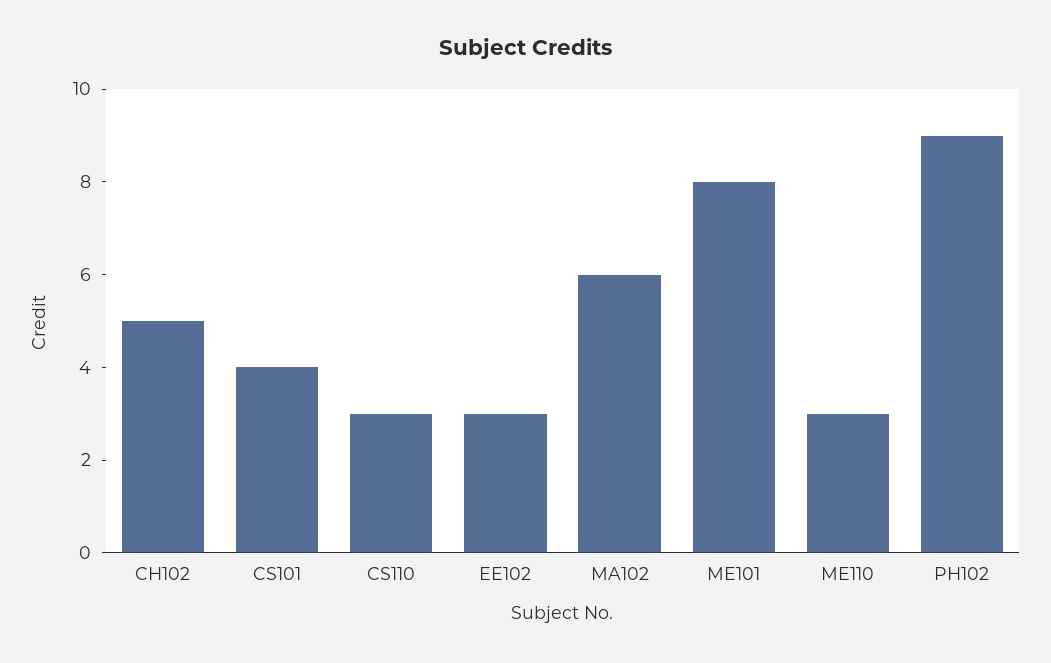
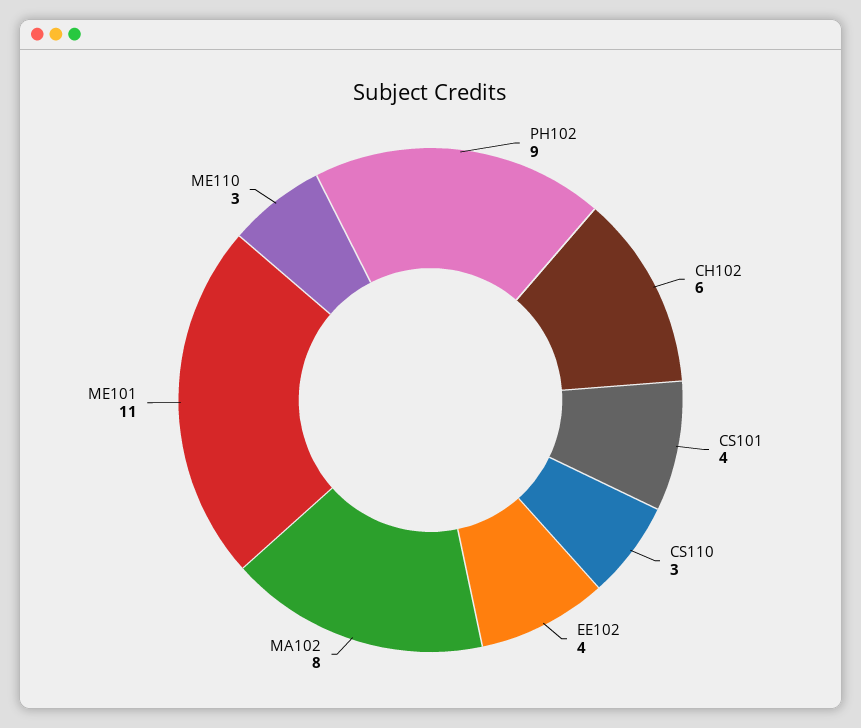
CH102: 5 -> 6
EE102: 3 -> 4
MA102: 6 -> 8
ME101: 8 -> 11

